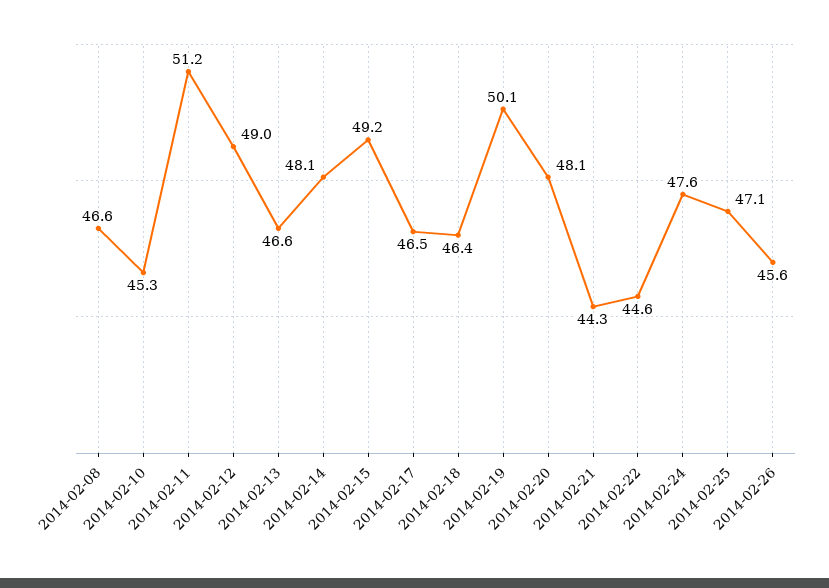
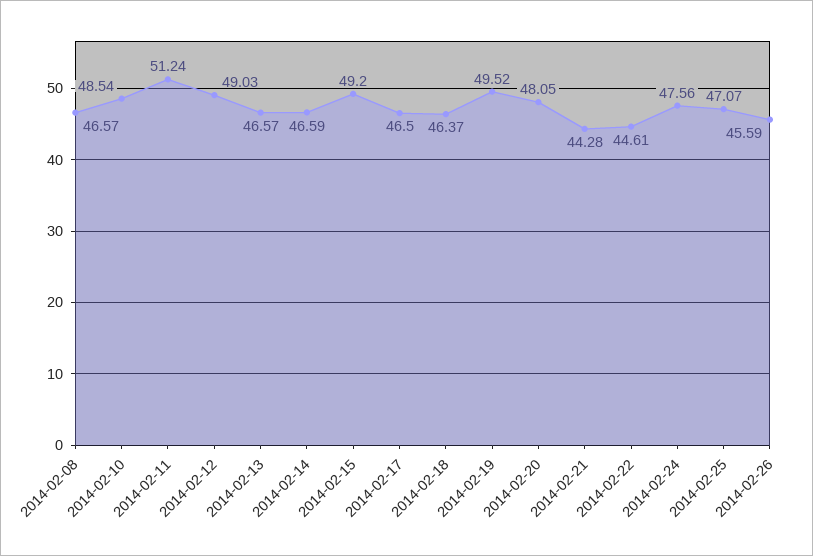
2014-02-10: 45.3 -> 48.54
2014-02-14: 48.1 -> 46.59
2014-02-19: 50.1 -> 49.52

